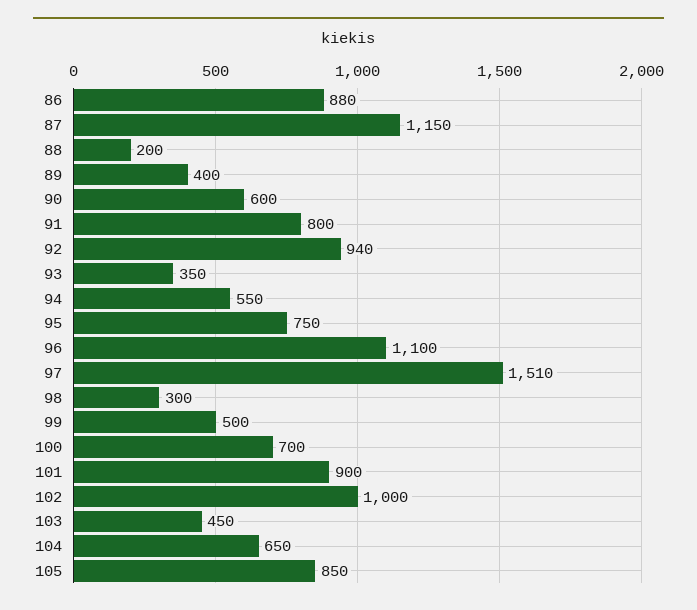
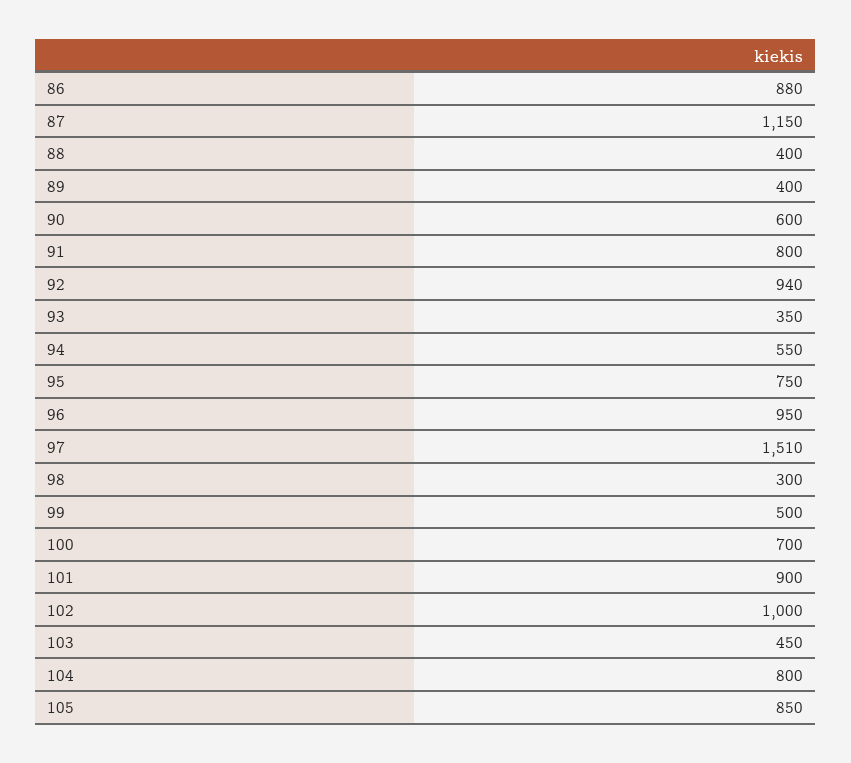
88: 200 -> 400
96: 1100 -> 950
104: 650 -> 800

